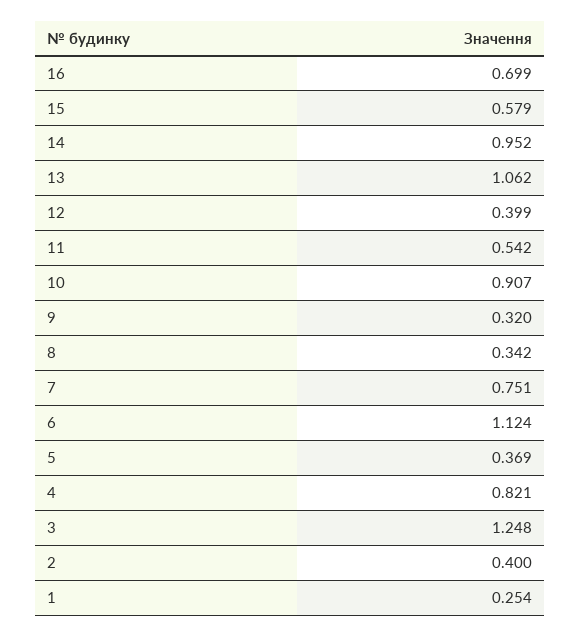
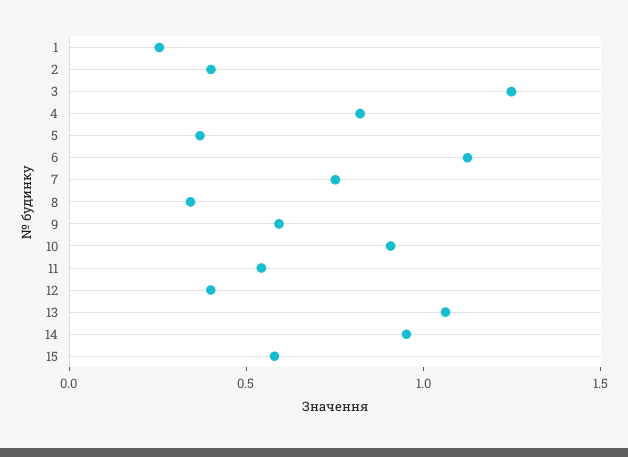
16: 0.699 -> none
9: 0.32 -> 0.6

